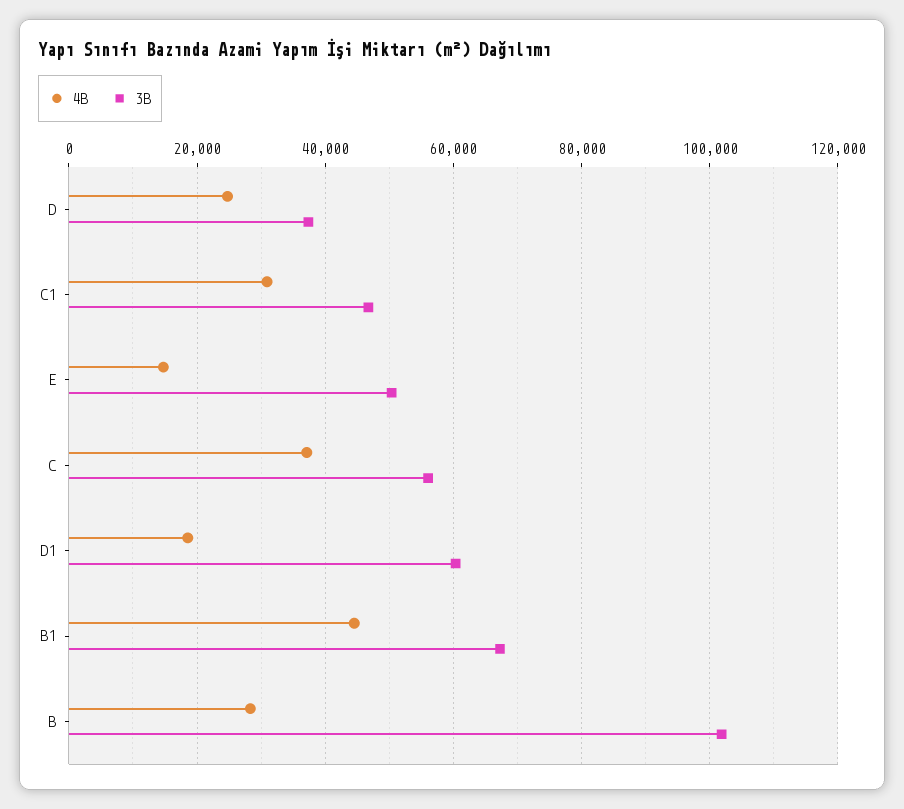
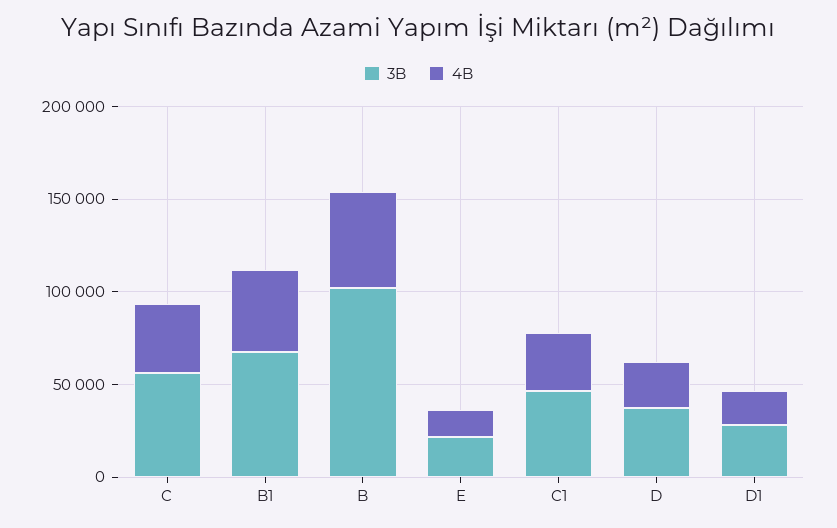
3B, E: 50000 -> 20000
3B, D1: 60000 -> 30000
4B, B: 28000 -> 50000

